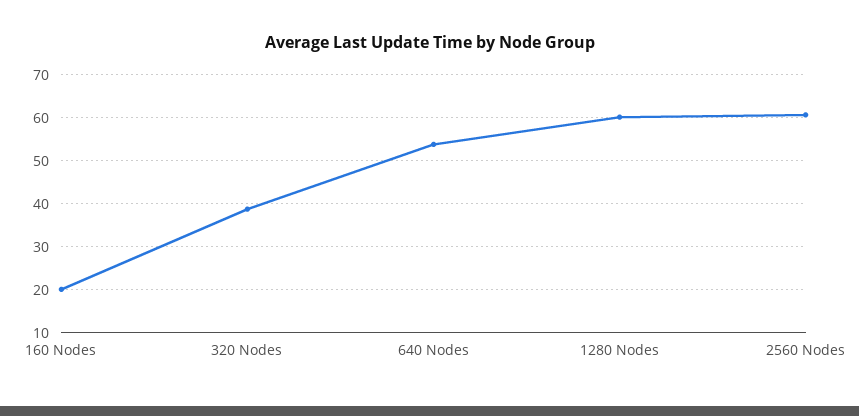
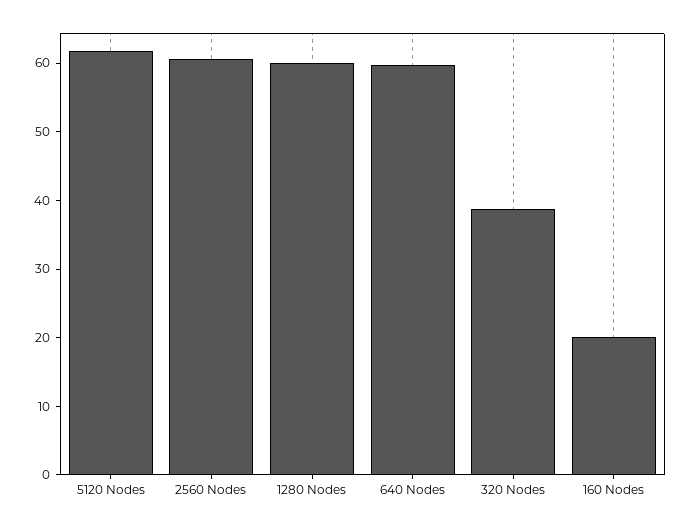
640 Nodes: 54 -> 60
5120 Nodes: none -> 62

